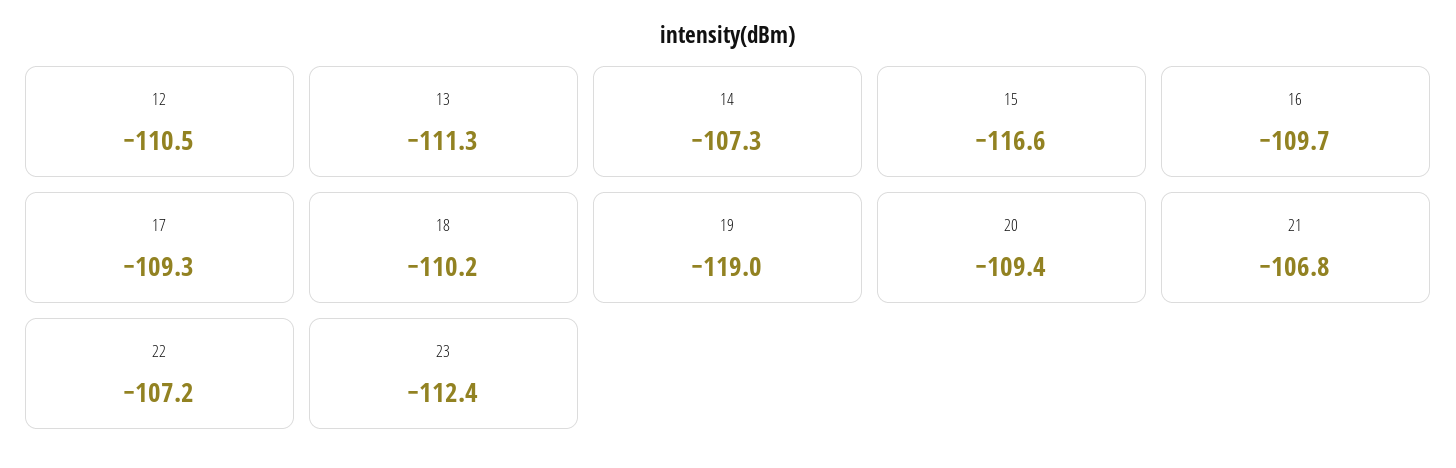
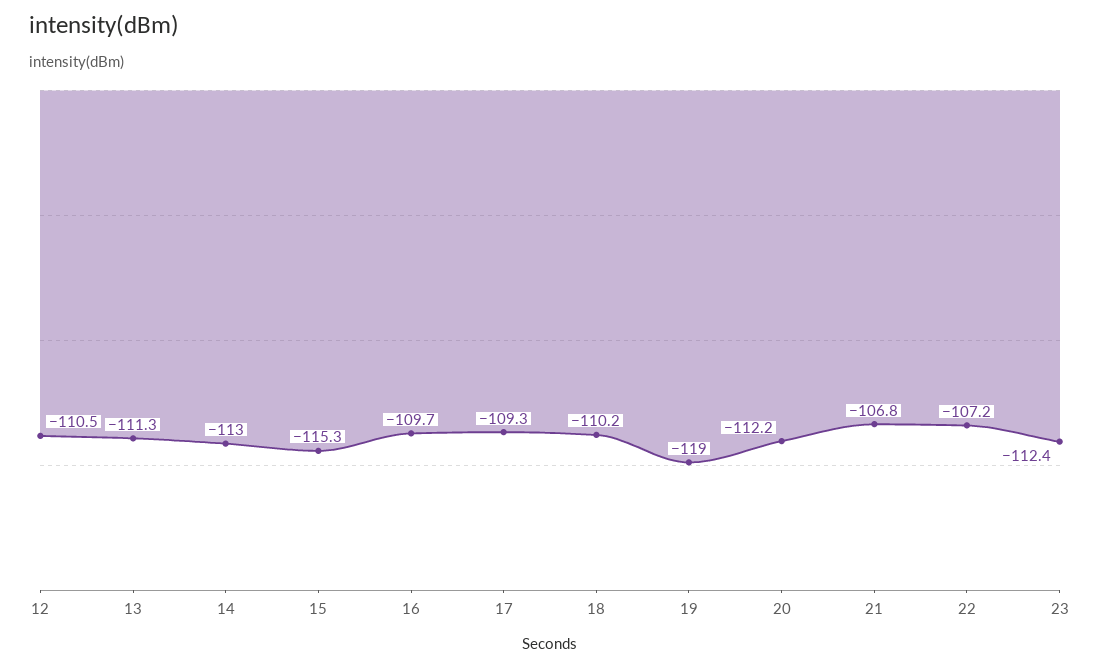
14: -107.3 -> -113
15: -116.6 -> -115.3
20: -109.4 -> -112.2

